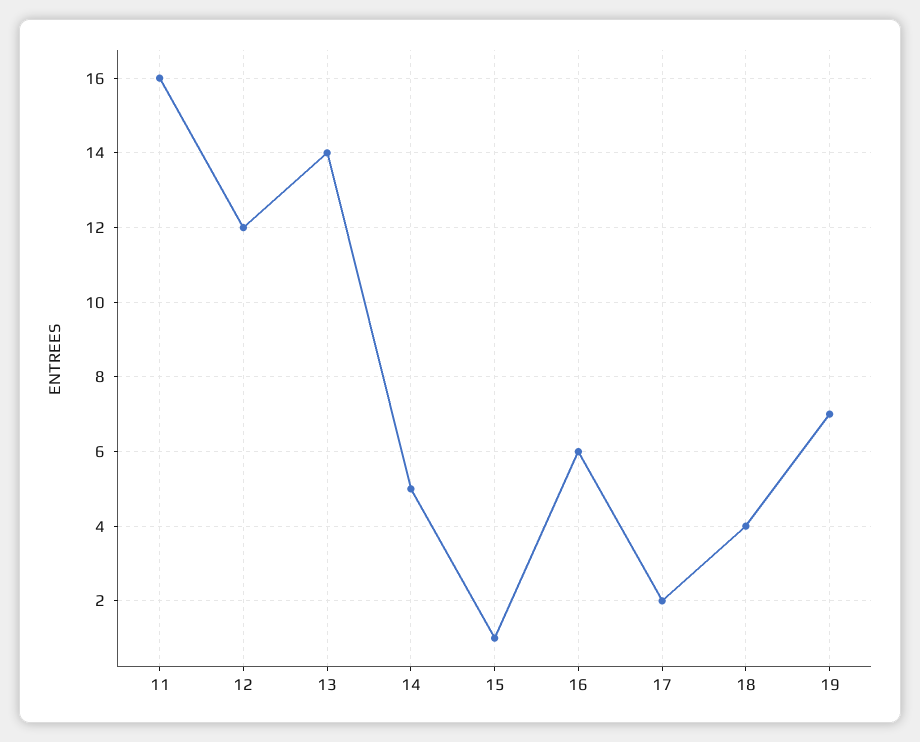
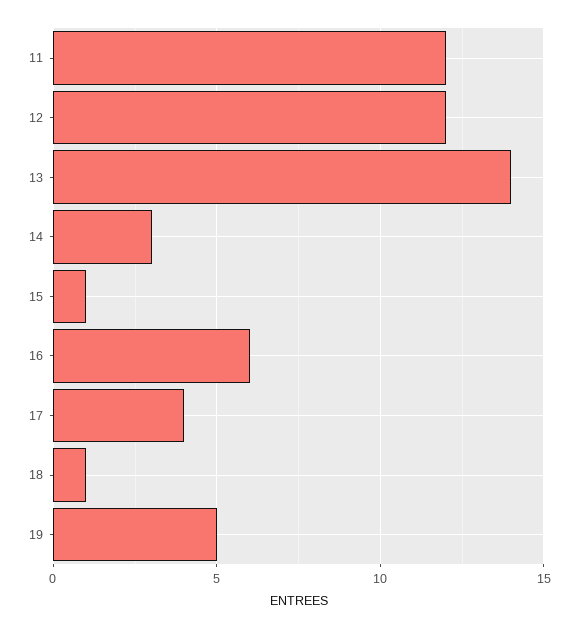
11: 16 -> 12
14: 5 -> 3
17: 2 -> 4
18: 4 -> 1
19: 7 -> 5

